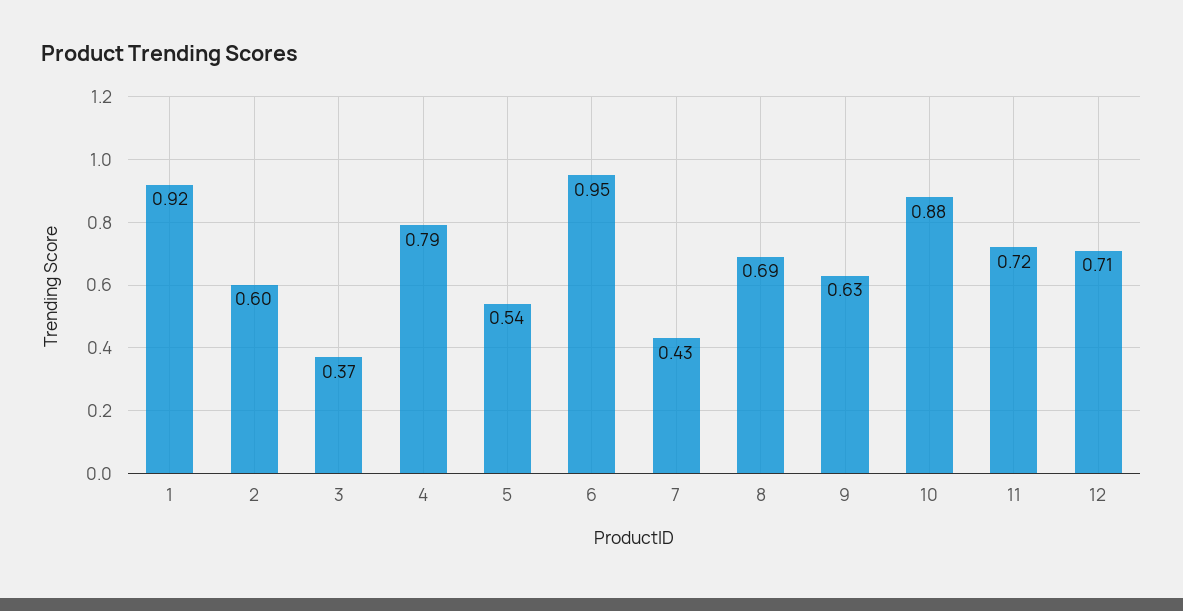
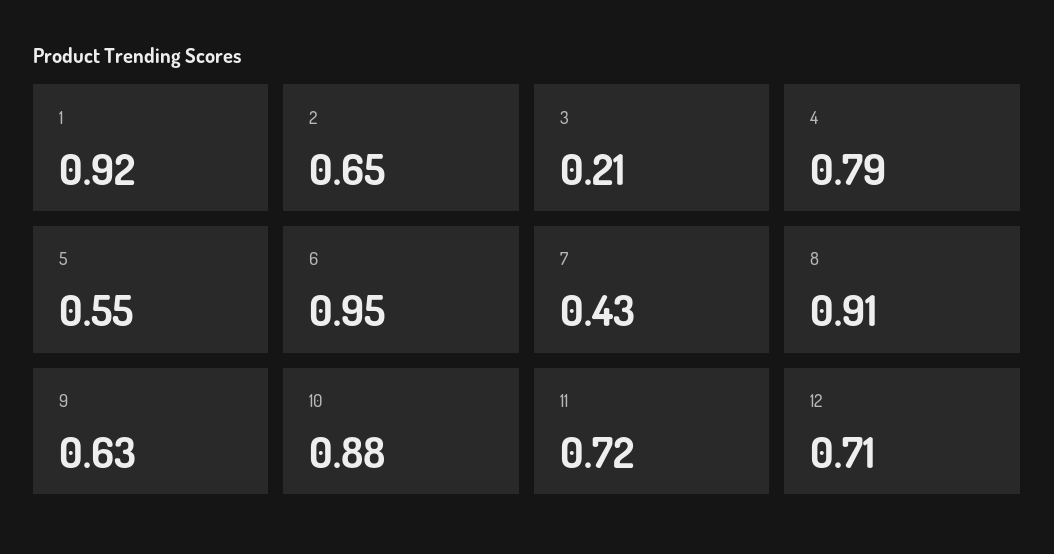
2: 0.6 -> 0.65
3: 0.37 -> 0.21
5: 0.54 -> 0.55
8: 0.69 -> 0.91

